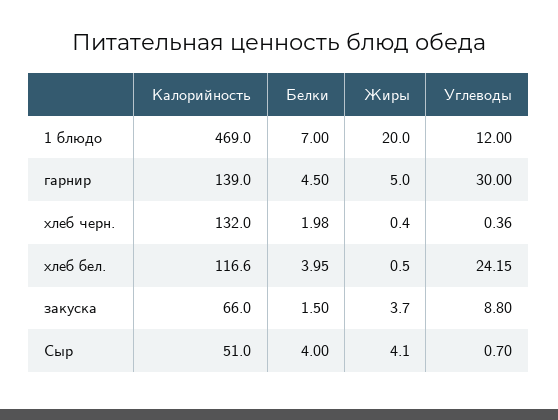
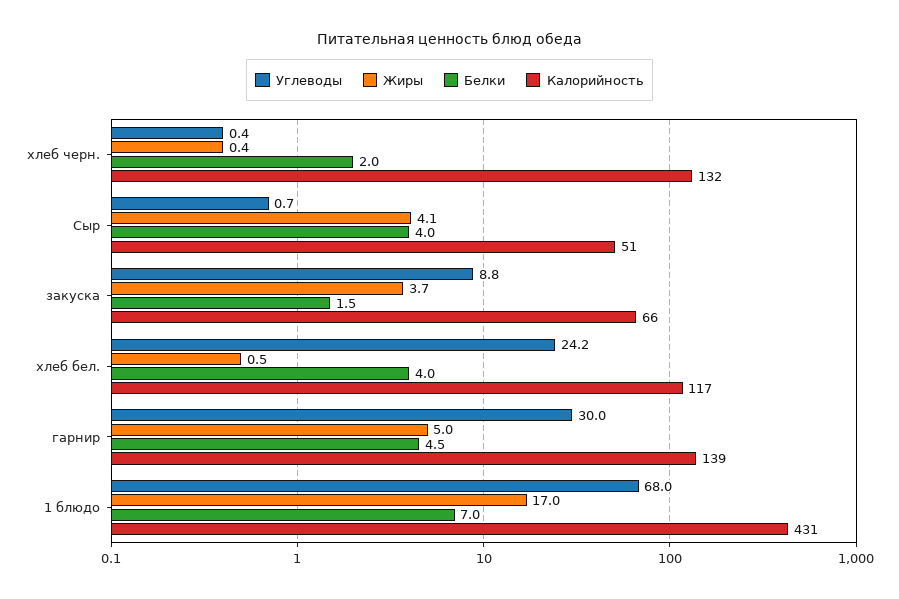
Калорийность, 1 блюдо: 469 -> 431
Жиры, 1 блюдо: 20 -> 17
Углеводы, 1 блюдо: 12 -> 68

